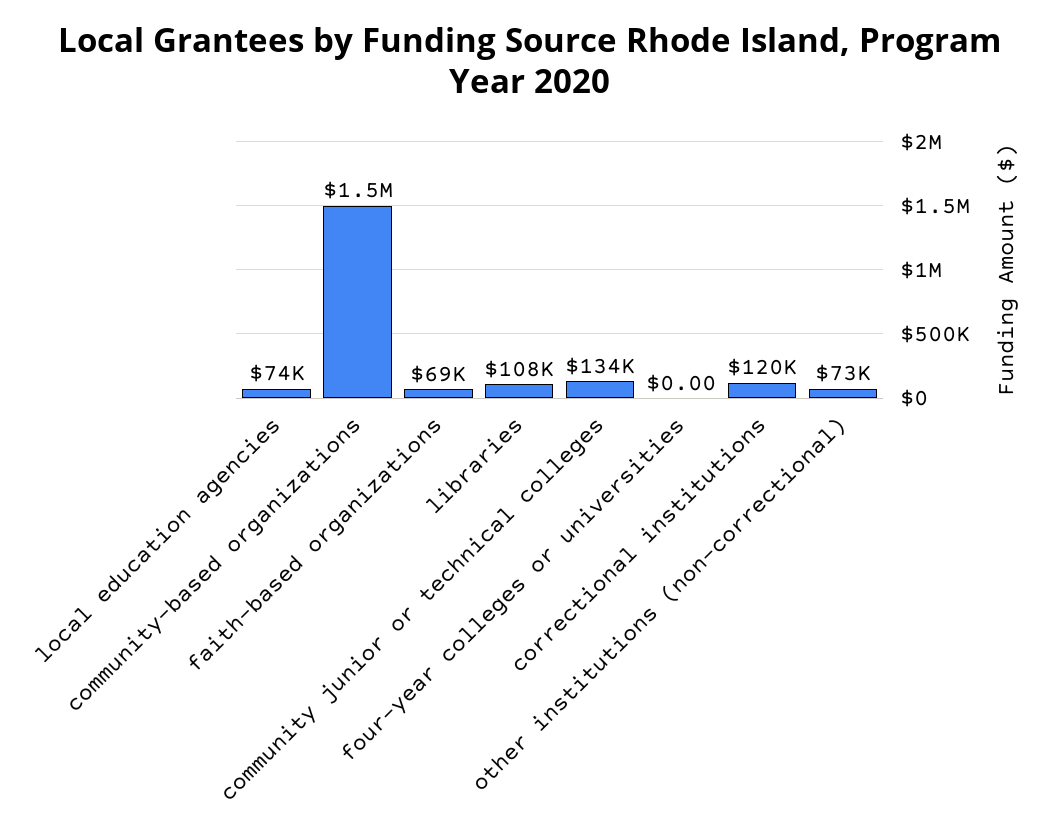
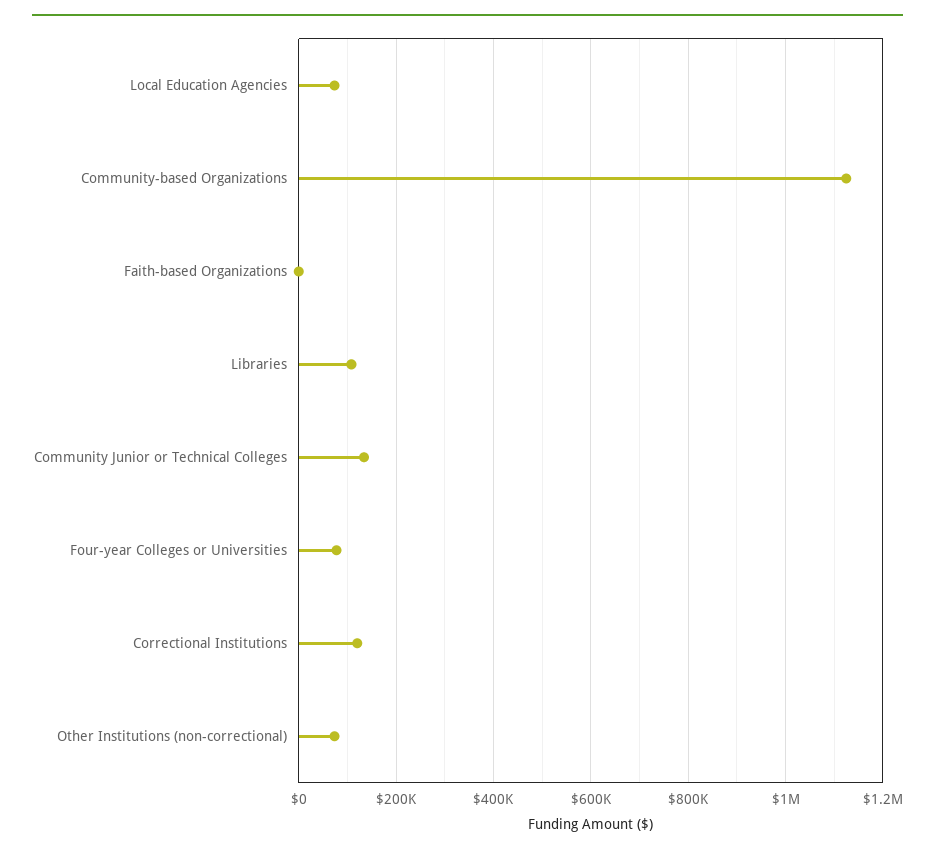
community-based organizations: 1500000 -> 1120000
faith-based organizations: 69000 -> 0
four-year colleges or universities: 0 -> 80000

